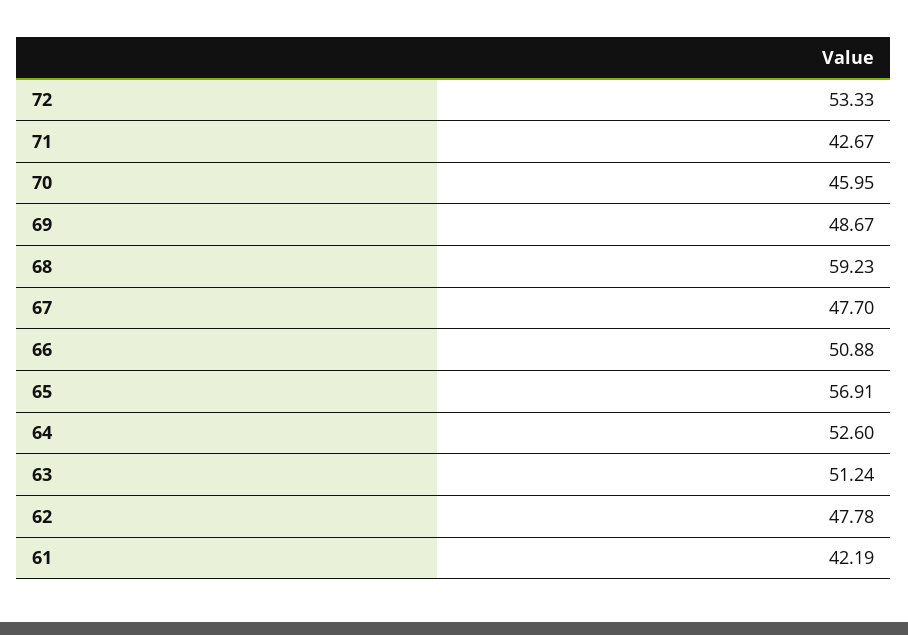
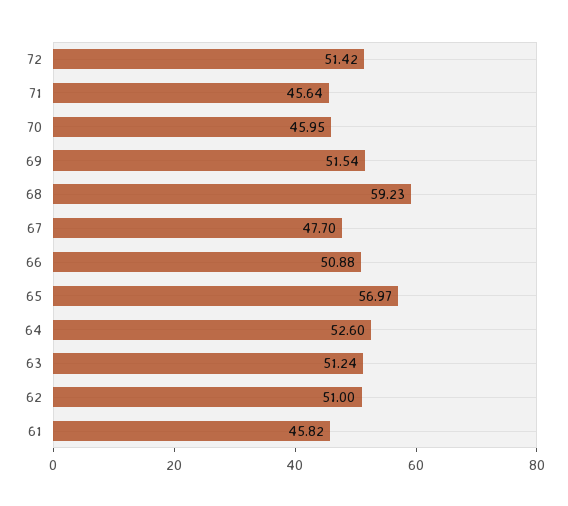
72: 53.33 -> 51.42
71: 42.67 -> 45.64
69: 48.67 -> 51.54
65: 56.91 -> 56.97
62: 47.78 -> 51
61: 42.19 -> 45.82

